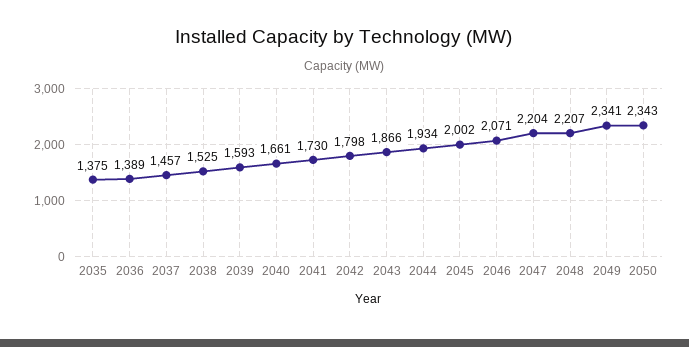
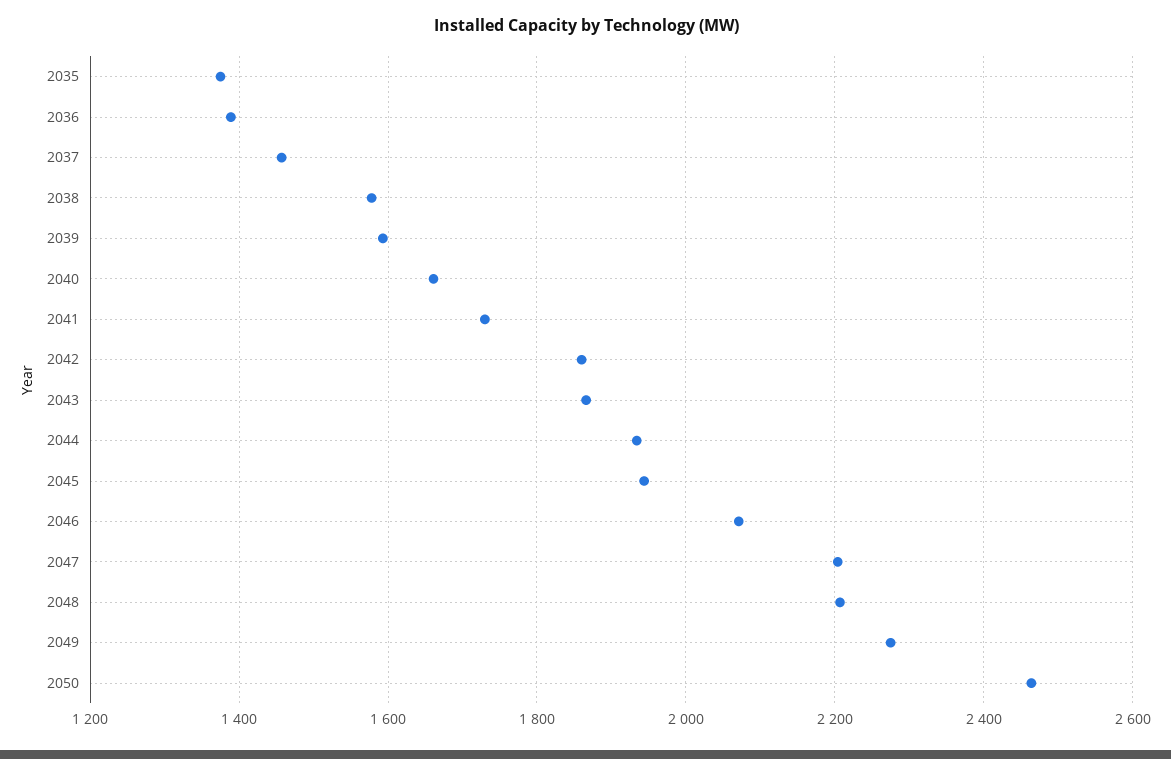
2038: 1525 -> 1580
2042: 1798 -> 1860
2045: 2002 -> 1940
2049: 2341 -> 2280
2050: 2343 -> 2460

